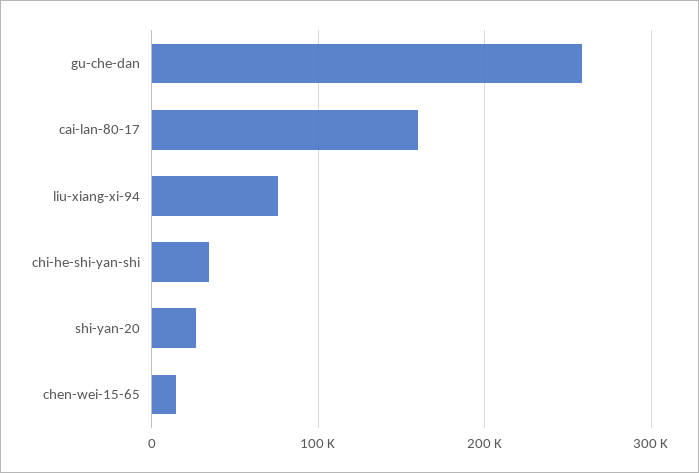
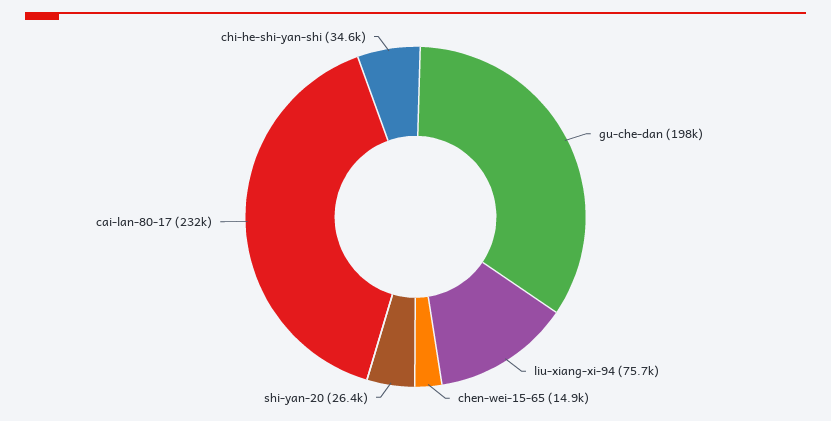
gu-che-dan: 260000 -> 198000
cai-lan-80-17: 160000 -> 232000

